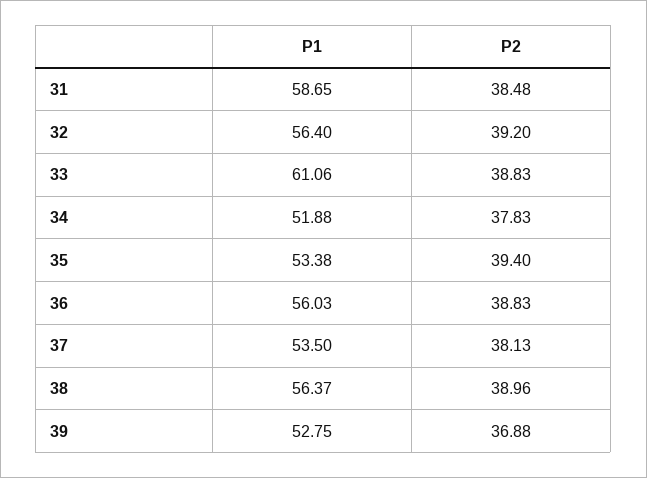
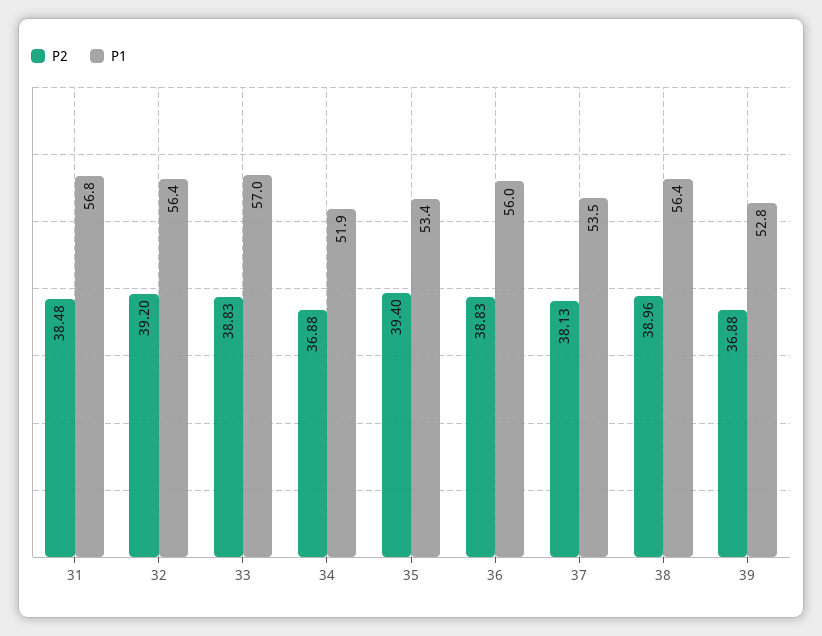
P1, 31: 58.65 -> 56.8
P1, 33: 61.06 -> 57
P2, 34: 37.83 -> 36.88

